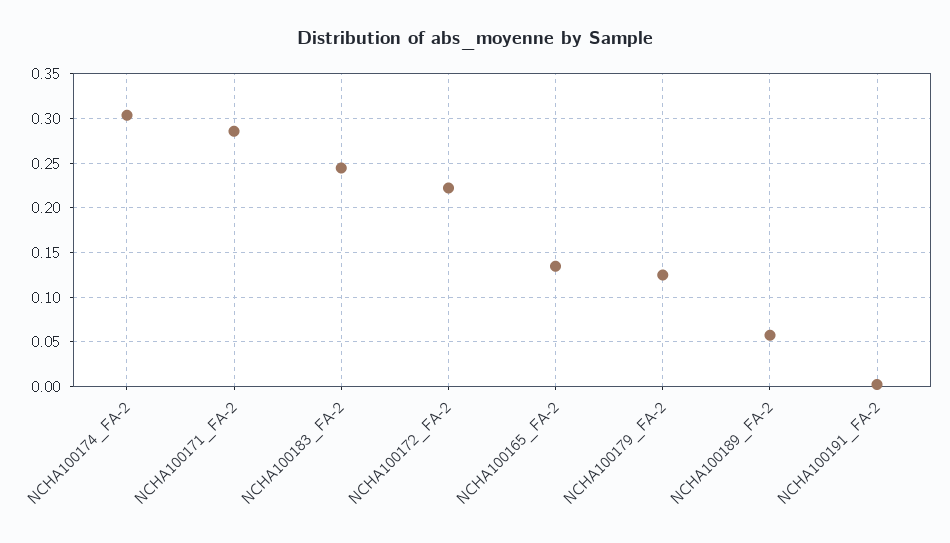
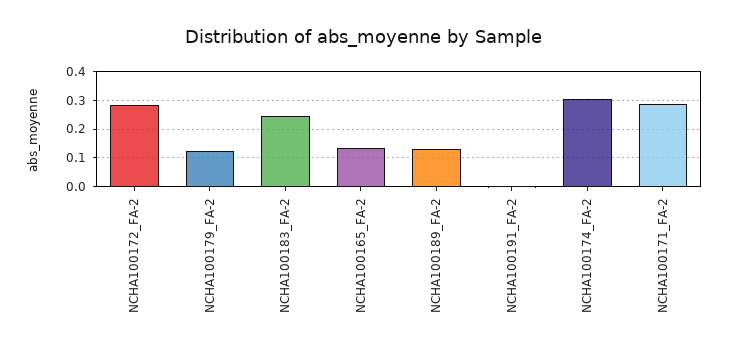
NCHA100172_FA-2: 0.22 -> 0.275
NCHA100189_FA-2: 0.06 -> 0.125

